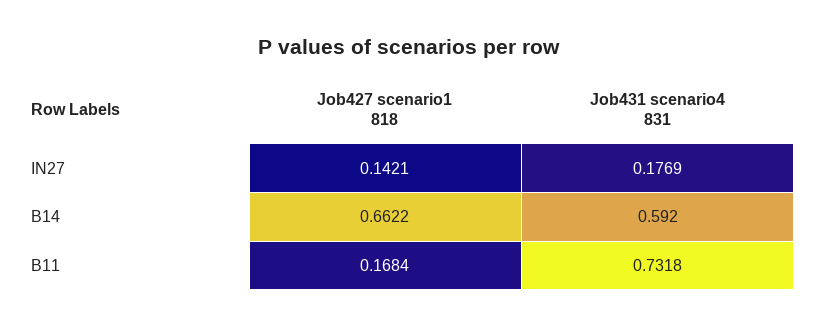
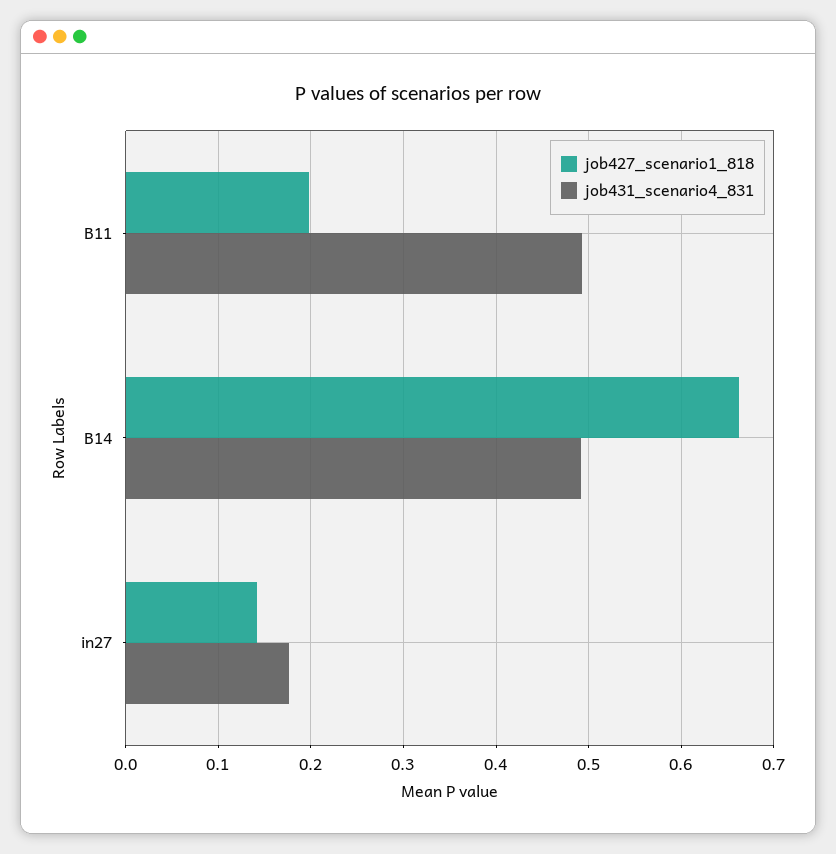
Job431 scenario4 831, B14: 0.592 -> 0.49
Job427 scenario1 818, B11: 0.1684 -> 0.2
Job431 scenario4 831, B11: 0.7318 -> 0.49

